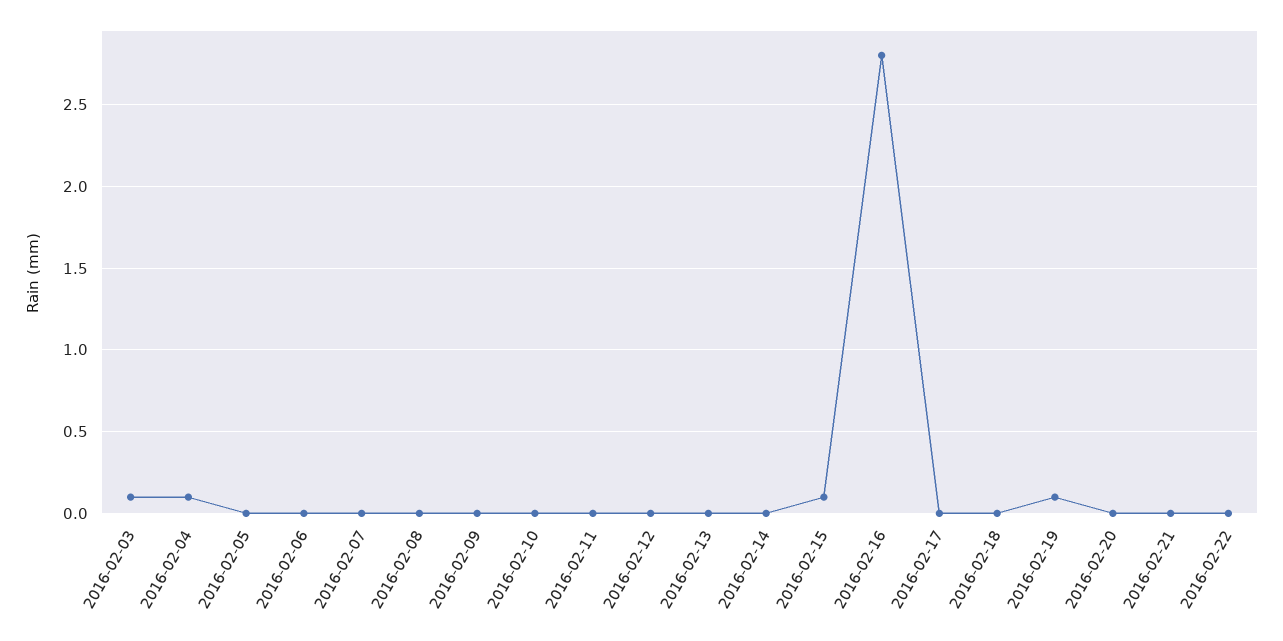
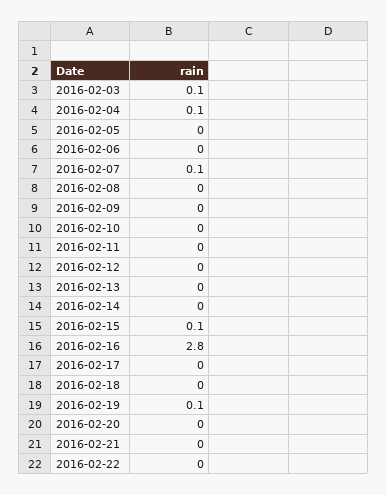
2016-02-07: 0 -> 0.1

